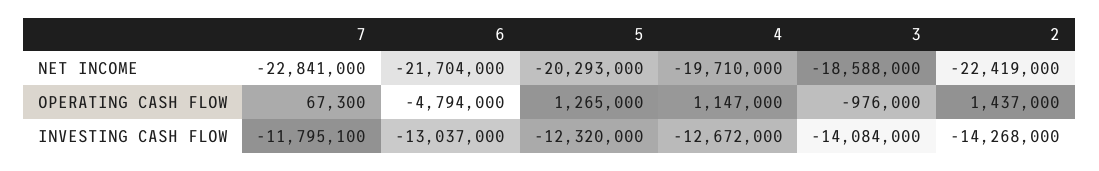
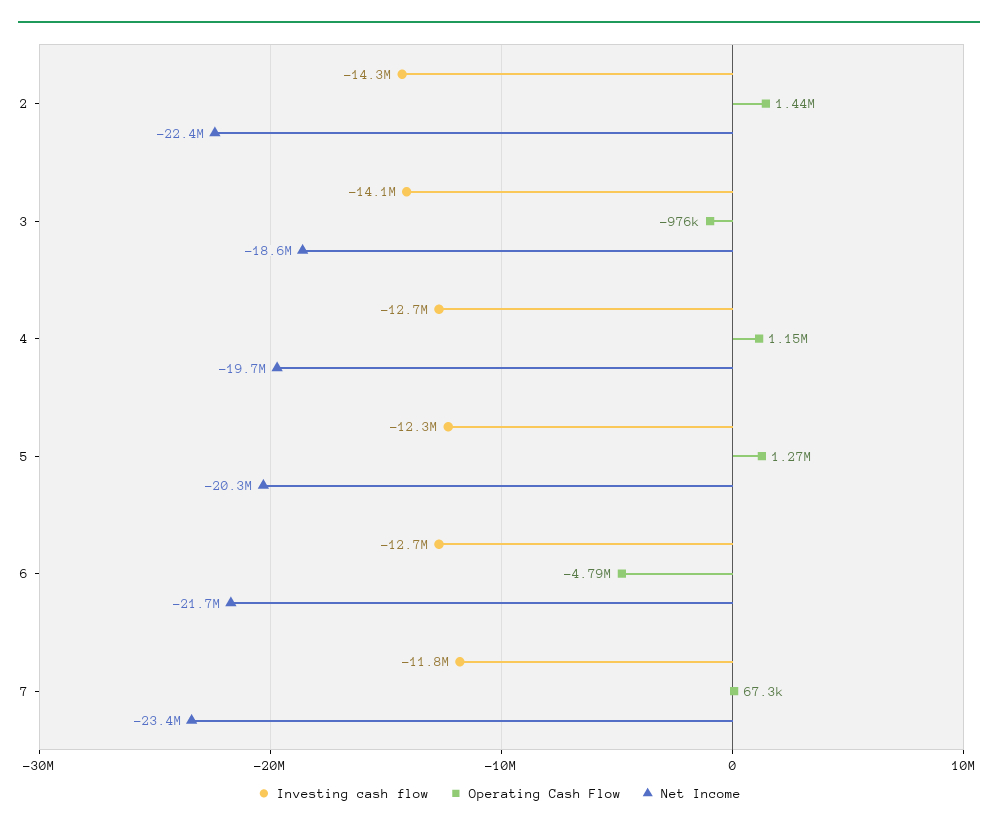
NET INCOME, 7: -22841000 -> -23400000
INVESTING CASH FLOW, 6: -13037000 -> -12700000

